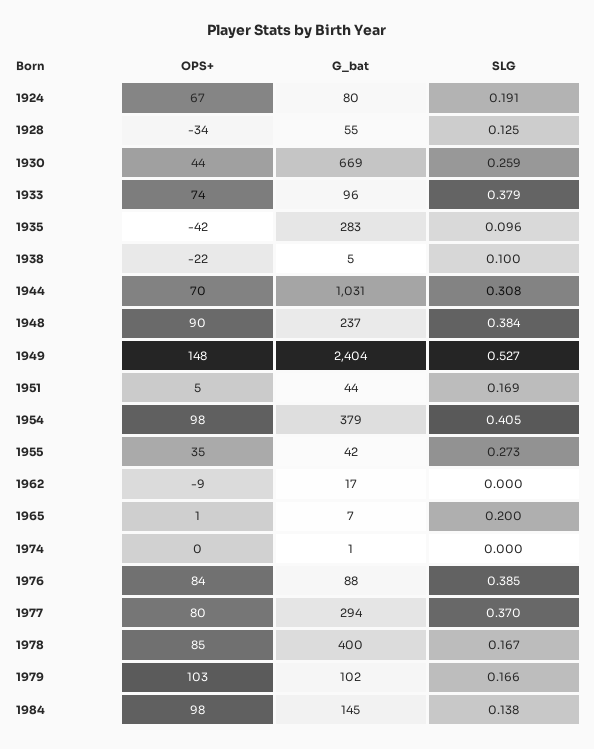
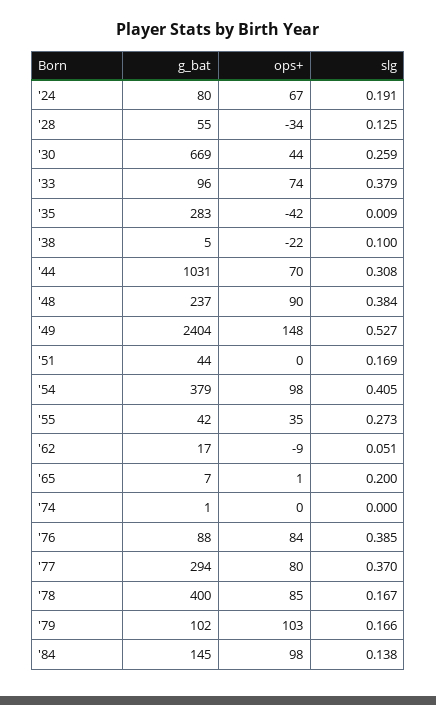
SLG, 1935: 0.096 -> 0.009
OPS+, 1951: 5 -> 0
SLG, 1962: 0 -> 0.051

